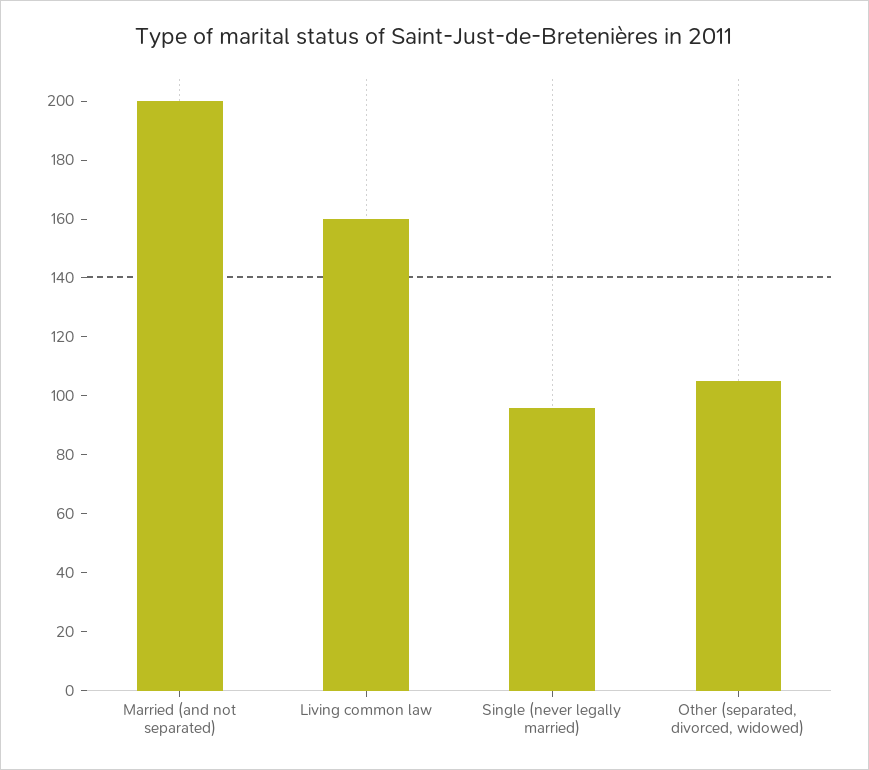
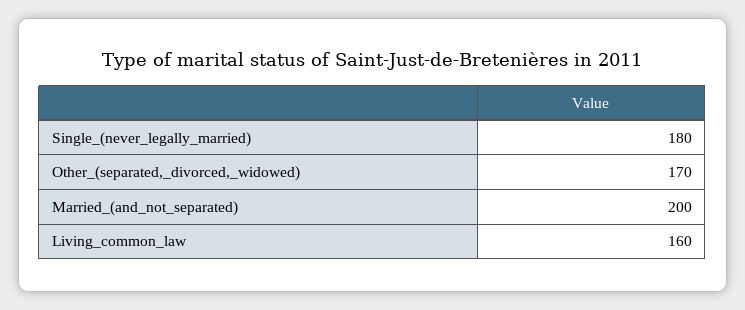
Single (never legally married): 95 -> 180
Other (separated, divorced, widowed): 105 -> 170

